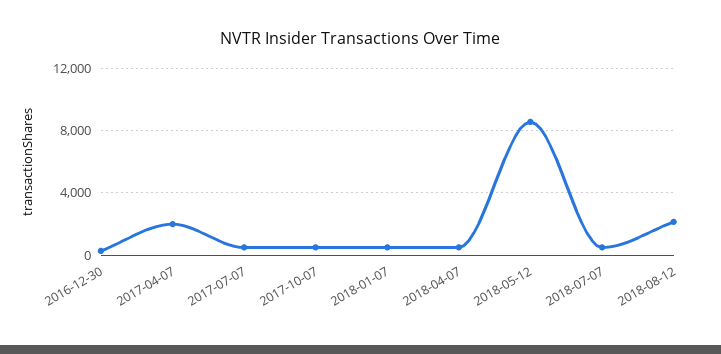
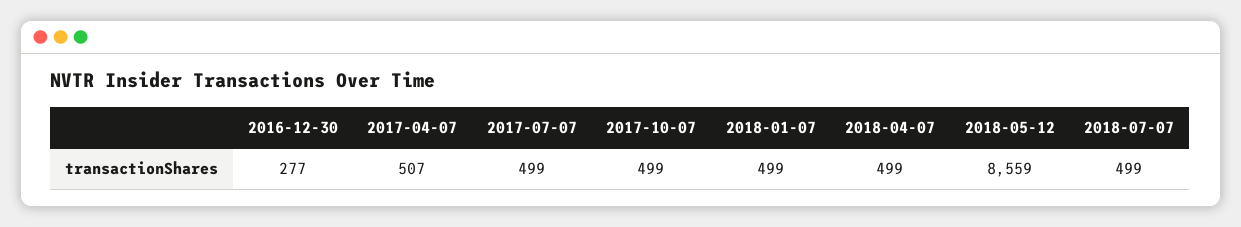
2017-04-07: 2000 -> 507
2018-08-12: 2000 -> none

